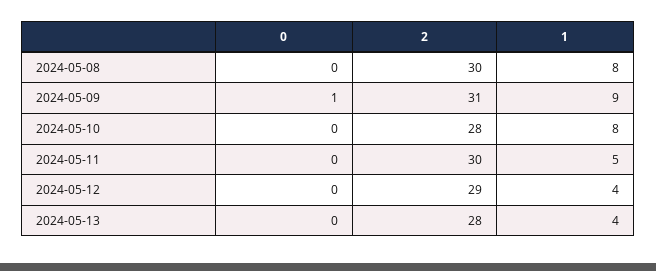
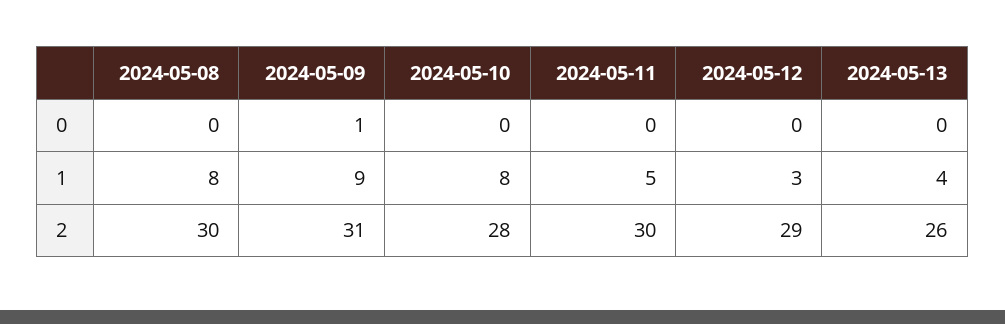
1, 2024-05-12: 4 -> 3
2, 2024-05-13: 28 -> 26

